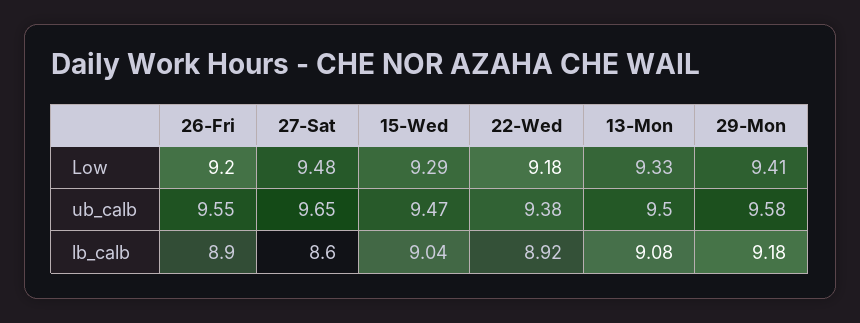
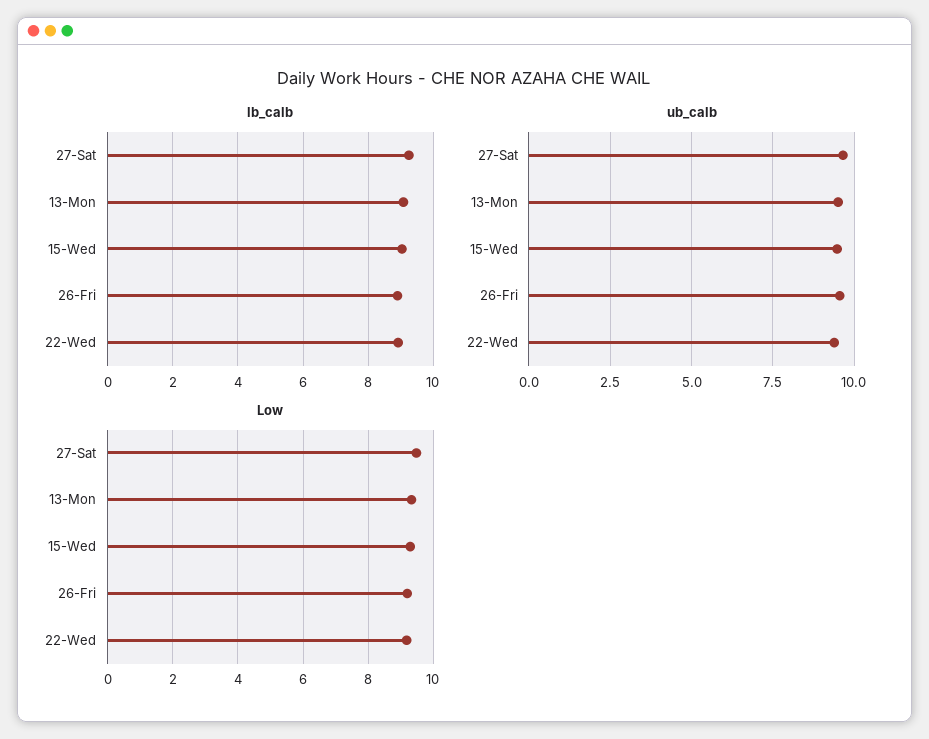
Low, 29-Mon: 9.41 -> none
ub_calb, 29-Mon: 9.58 -> none
lb_calb, 27-Sat: 8.6 -> 9.2
lb_calb, 29-Mon: 9.18 -> none

